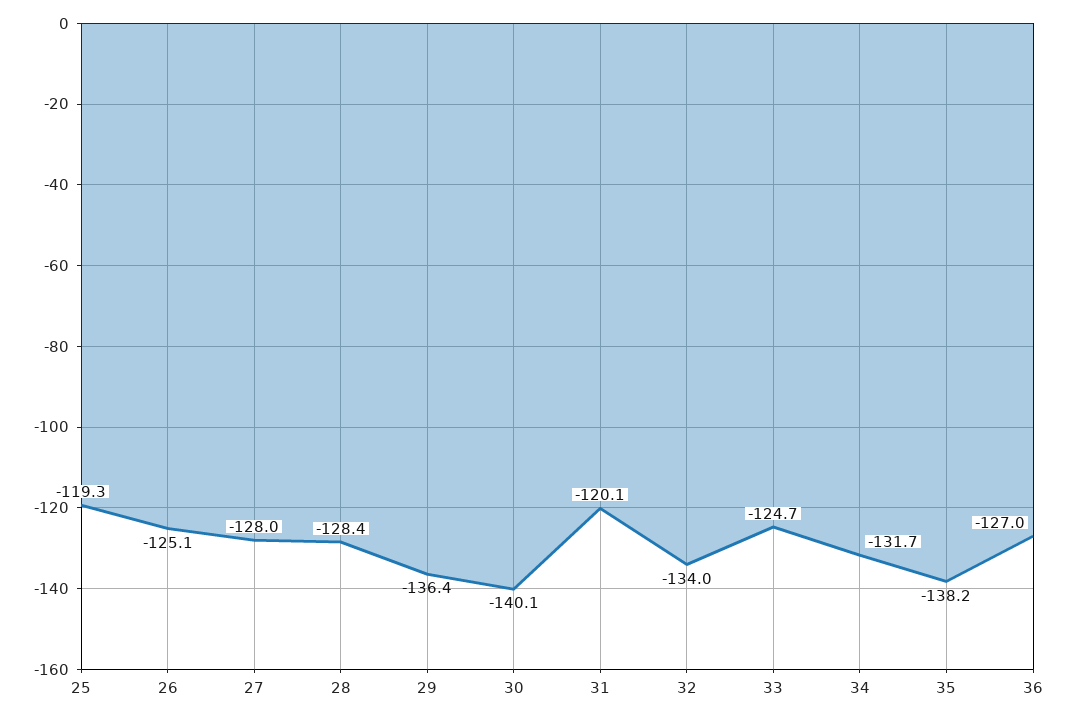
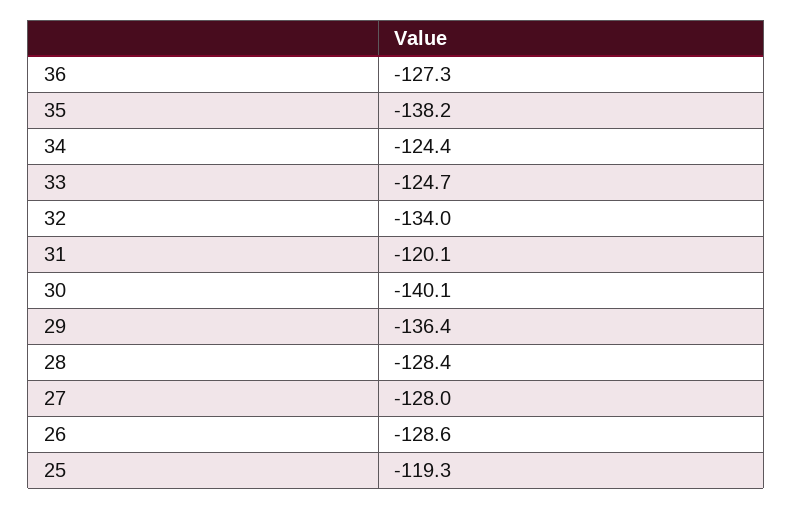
26: -125.1 -> -128.6
34: -131.7 -> -124.4
36: -127 -> -127.3

